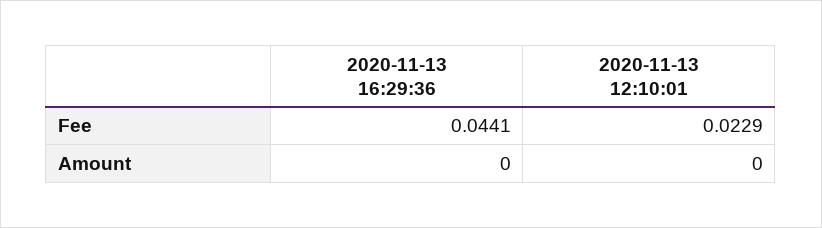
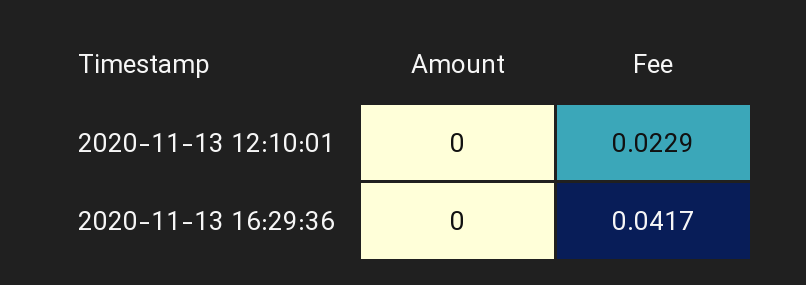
2020-11-13 16:29:36, Fee: 0.0441 -> 0.0417

